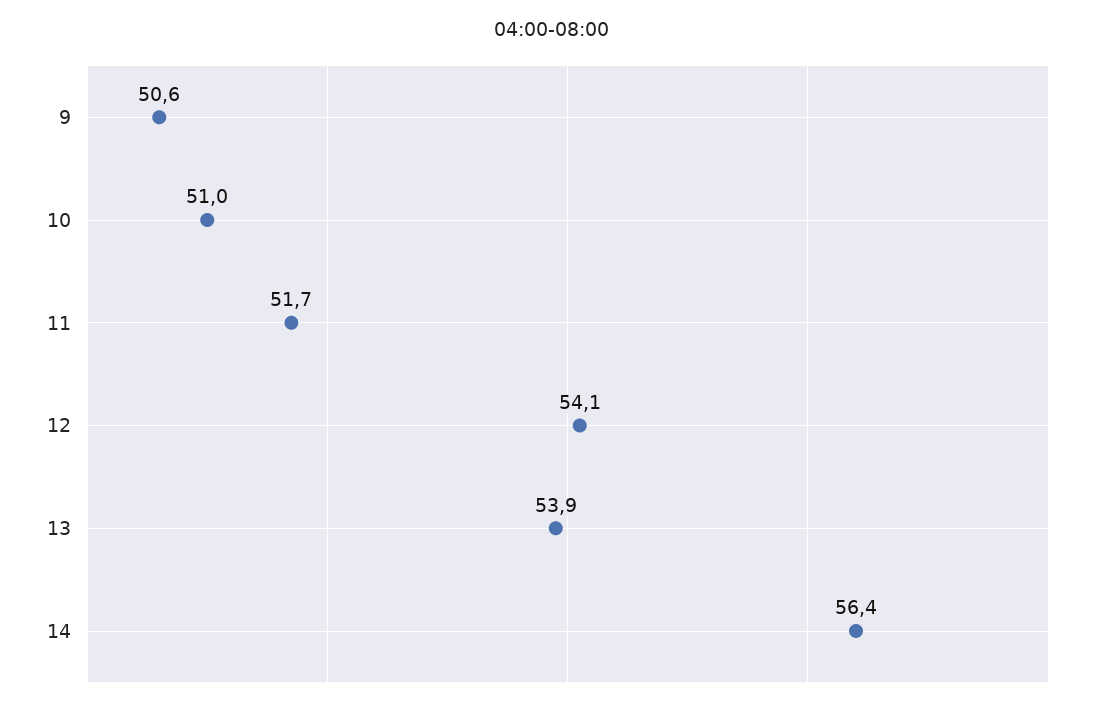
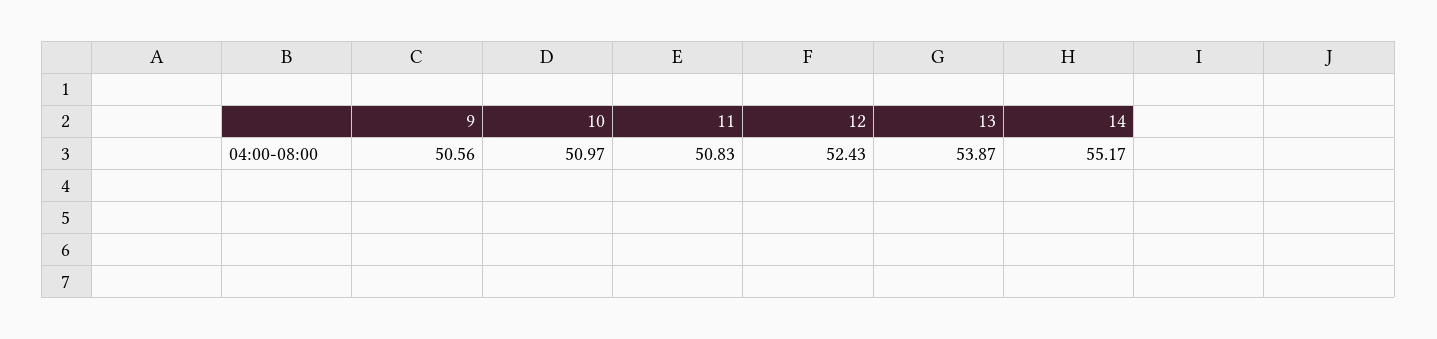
11: 51.7 -> 50.83
12: 54.1 -> 52.43
14: 56.4 -> 55.17

